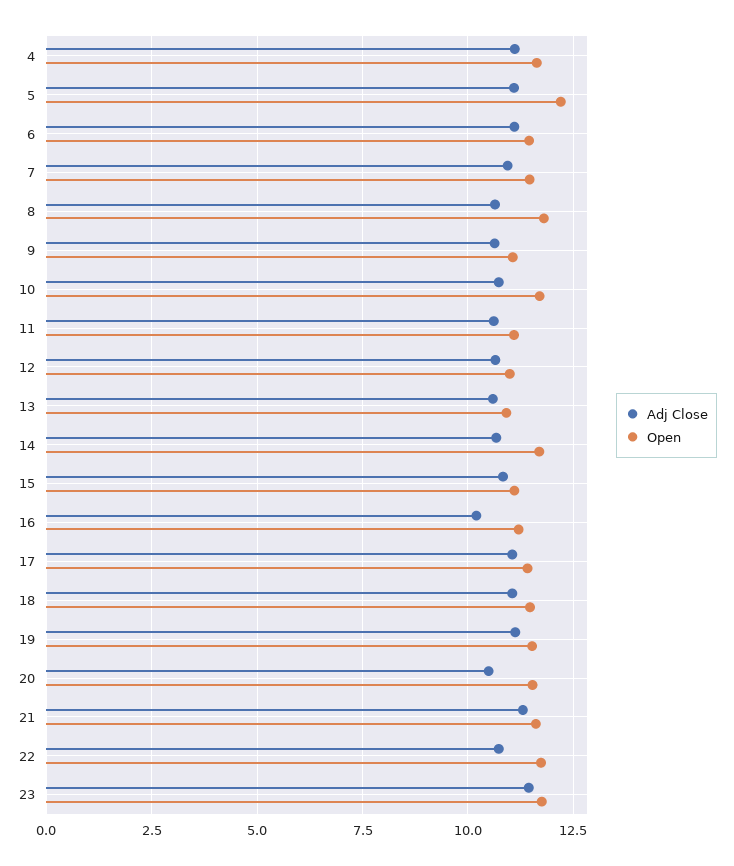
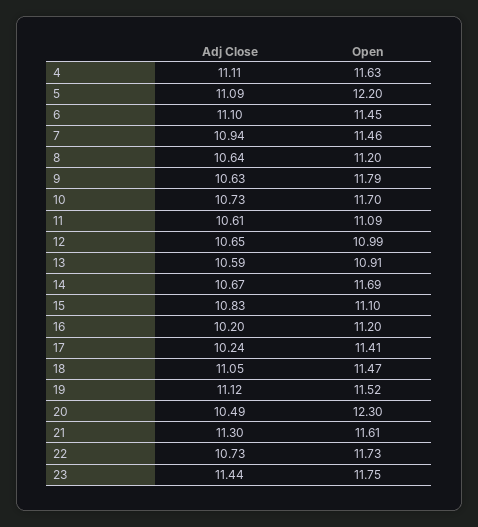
Open, 8: 11.75 -> 11.2
Open, 9: 11 -> 11.79
Adj Close, 17: 11 -> 10.24
Open, 20: 11.5 -> 12.3

